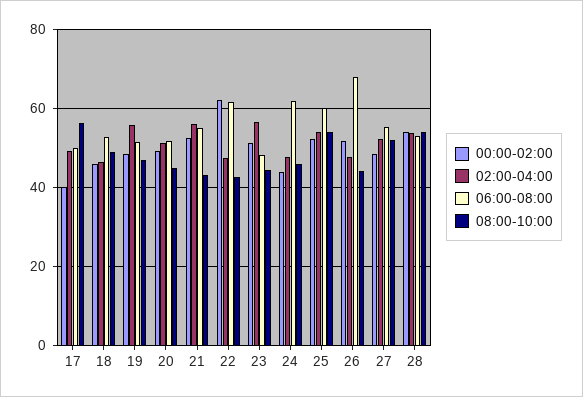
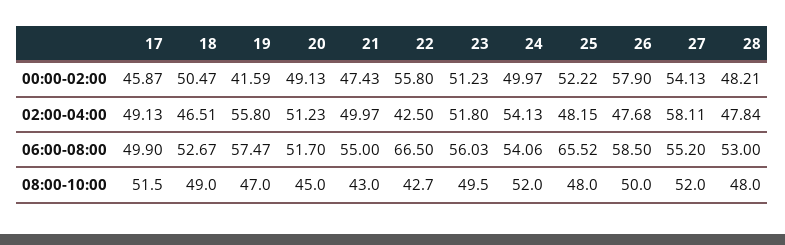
00:00-02:00, 17: 40 -> 45.87
08:00-10:00, 17: 56 -> 51.5
00:00-02:00, 18: 46 -> 50.47
00:00-02:00, 19: 48 -> 41.59
06:00-08:00, 19: 52 -> 57.47
00:00-02:00, 21: 52 -> 47.43
02:00-04:00, 21: 56 -> 49.97
00:00-02:00, 22: 62 -> 55.8
02:00-04:00, 22: 48 -> 42.5
06:00-08:00, 22: 62 -> 66.5
02:00-04:00, 23: 56 -> 51.8
06:00-08:00, 23: 48 -> 56.03
08:00-10:00, 23: 44 -> 49.5
00:00-02:00, 24: 44 -> 49.97
02:00-04:00, 24: 48 -> 54.13
06:00-08:00, 24: 62 -> 54.06
08:00-10:00, 24: 46 -> 52
02:00-04:00, 25: 54 -> 48.15
06:00-08:00, 25: 60 -> 65.52
08:00-10:00, 25: 54 -> 48
00:00-02:00, 26: 52 -> 57.9
06:00-08:00, 26: 68 -> 58.5
08:00-10:00, 26: 44 -> 50
00:00-02:00, 27: 48 -> 54.13
02:00-04:00, 27: 52 -> 58.11
00:00-02:00, 28: 54 -> 48.21
02:00-04:00, 28: 54 -> 47.84
08:00-10:00, 28: 54 -> 48

